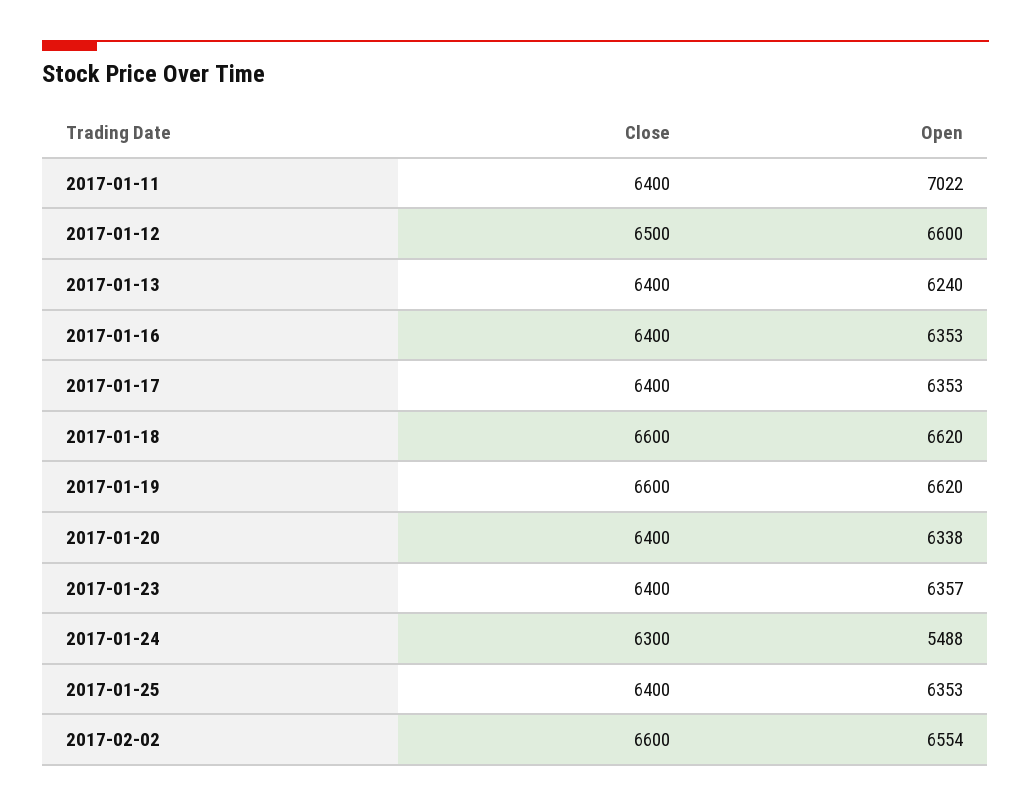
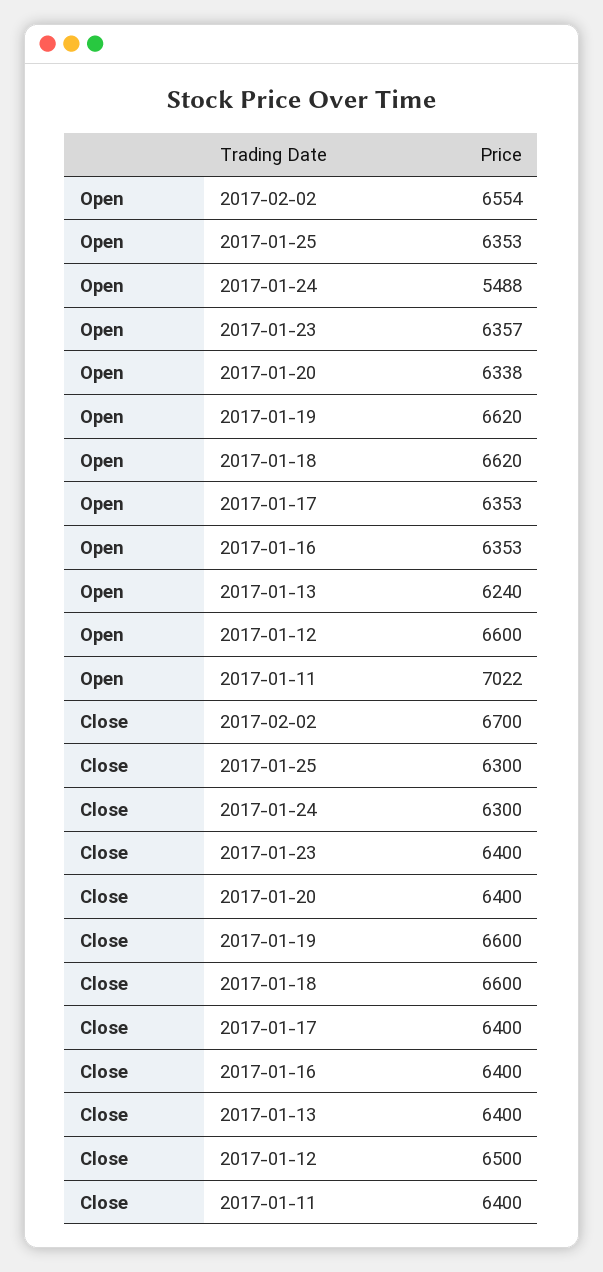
Close, 2017-01-25: 6400 -> 6300
Close, 2017-02-02: 6600 -> 6700

